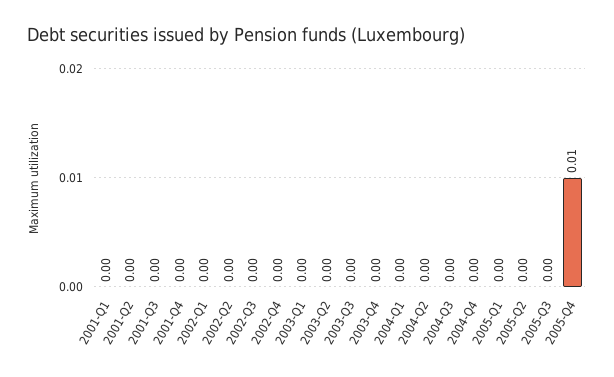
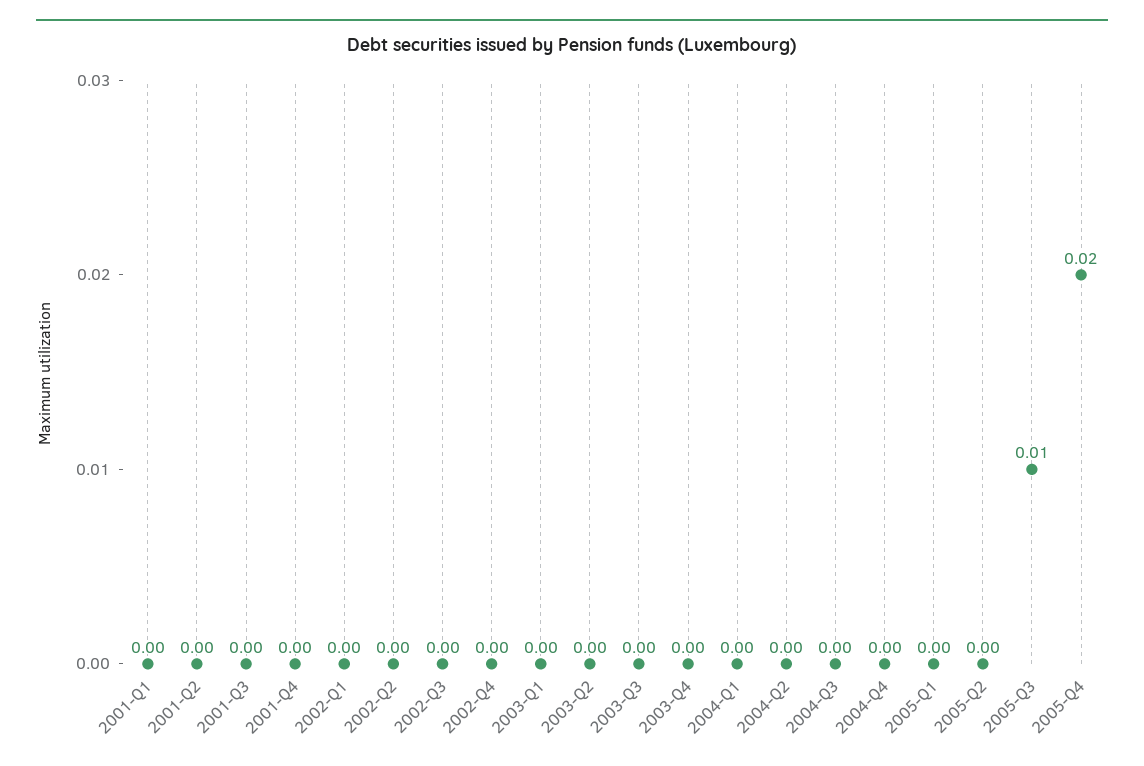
2005-Q3: 0 -> 0.01
2005-Q4: 0.01 -> 0.02

